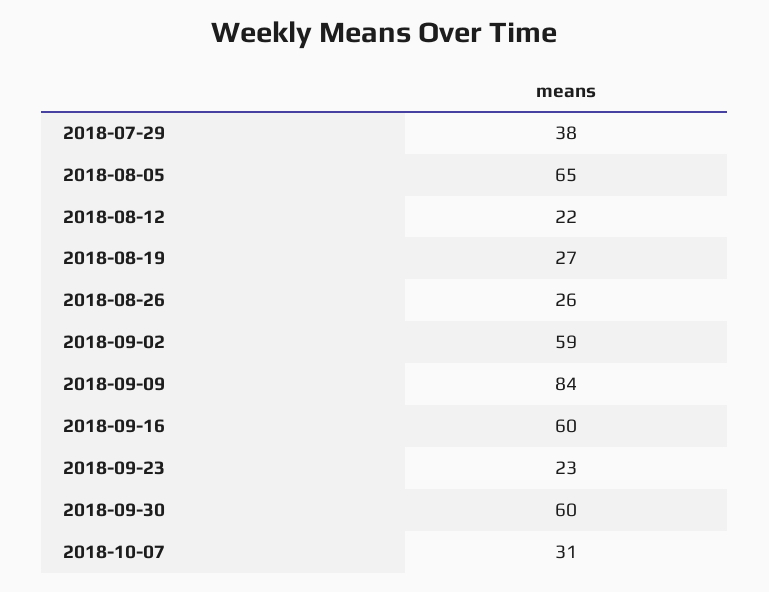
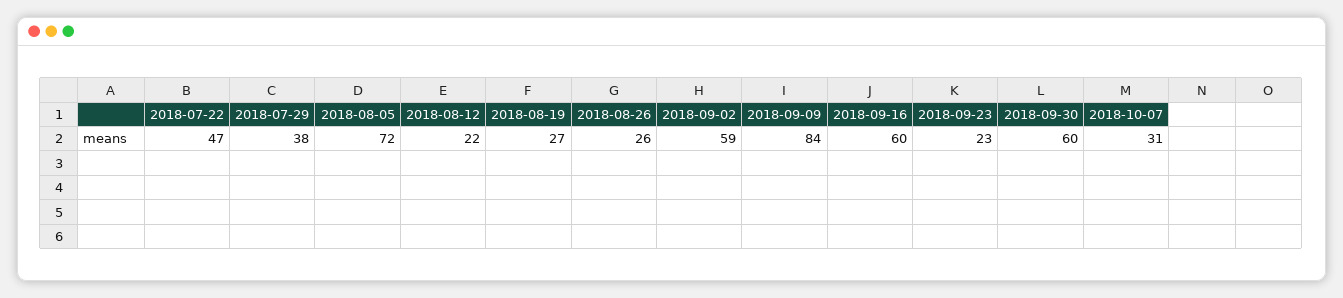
2018-08-05: 65 -> 72
2018-07-22: none -> 47

